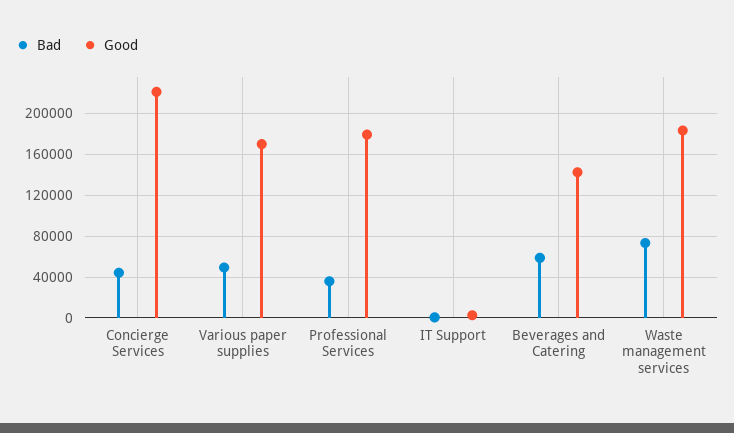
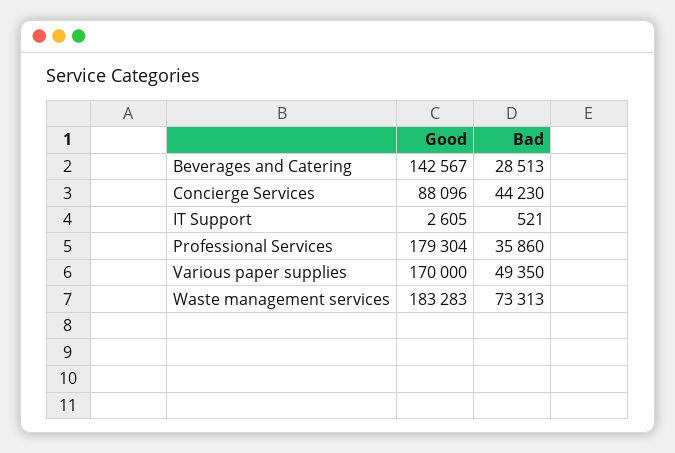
Good, Concierge Services: 220000 -> 88096
Bad, Beverages and Catering: 60000 -> 28513

